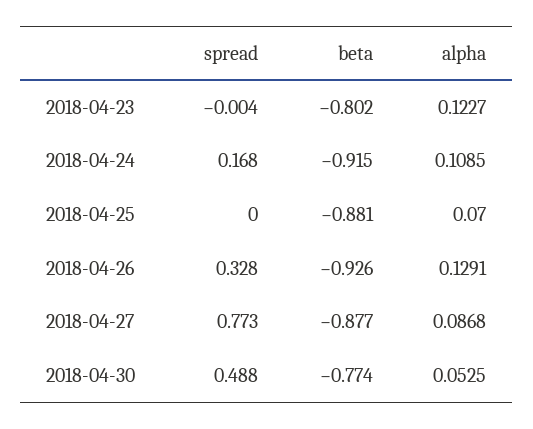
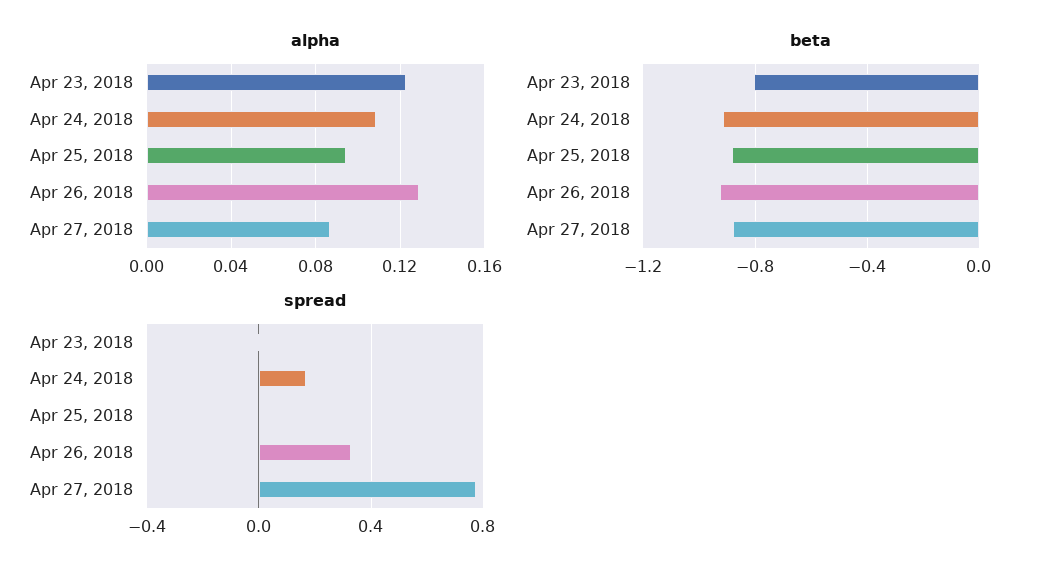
alpha, 2018-04-25: 0.07 -> 0.095
spread, 2018-04-30: 0.488 -> none
beta, 2018-04-30: -0.774 -> none
alpha, 2018-04-30: 0.0525 -> none

